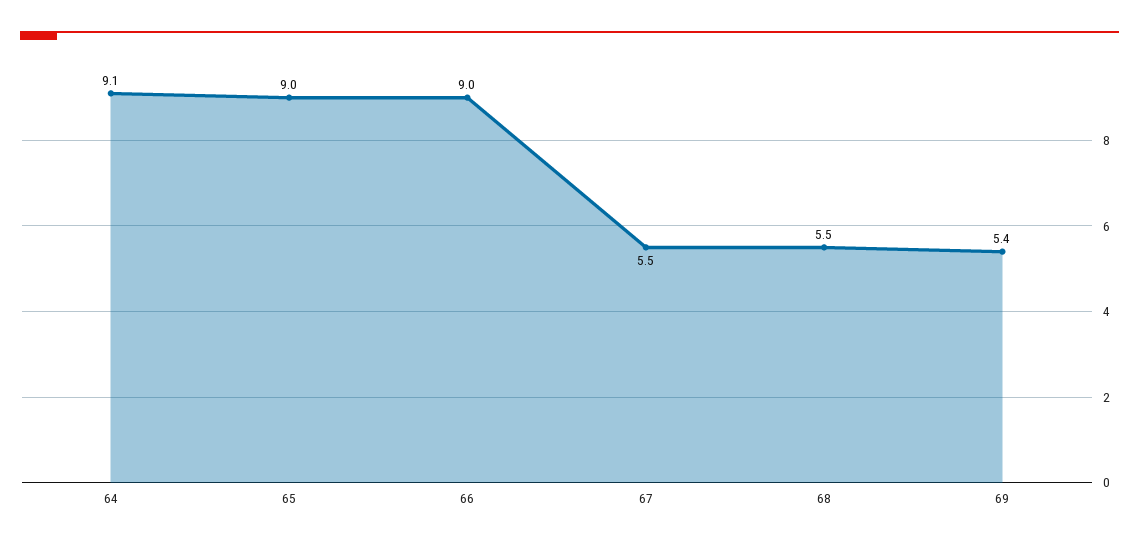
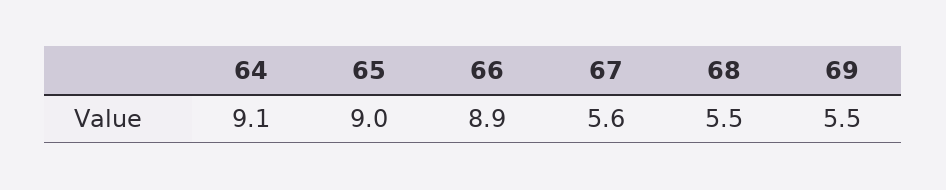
66: 9 -> 8.9
67: 5.5 -> 5.6
69: 5.4 -> 5.5

